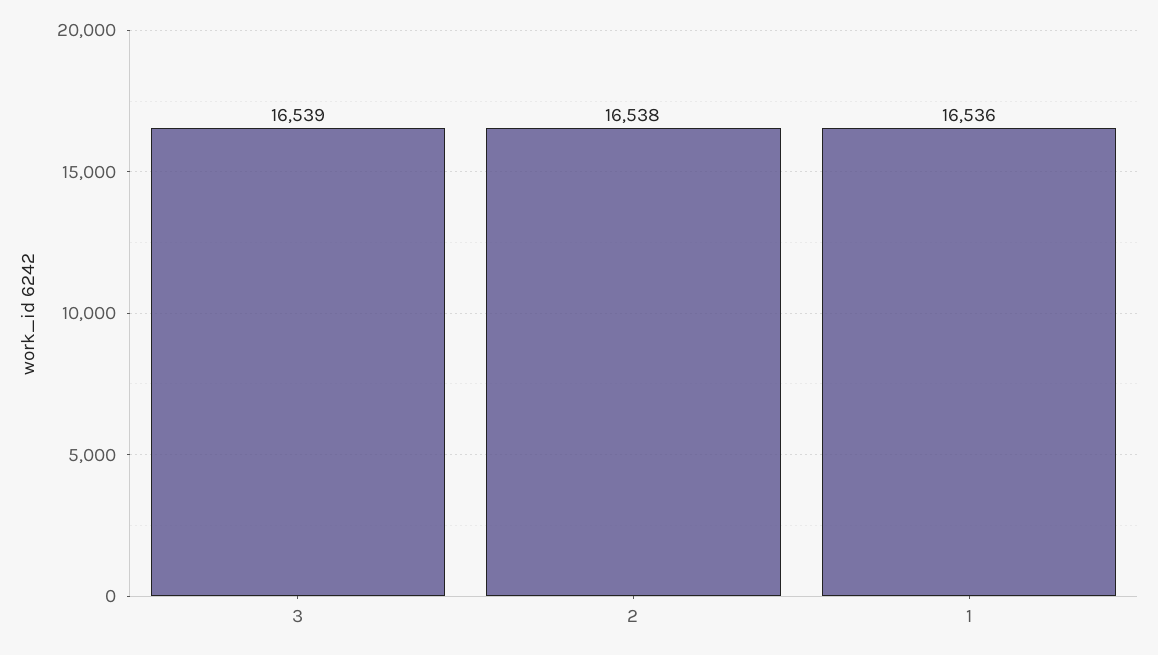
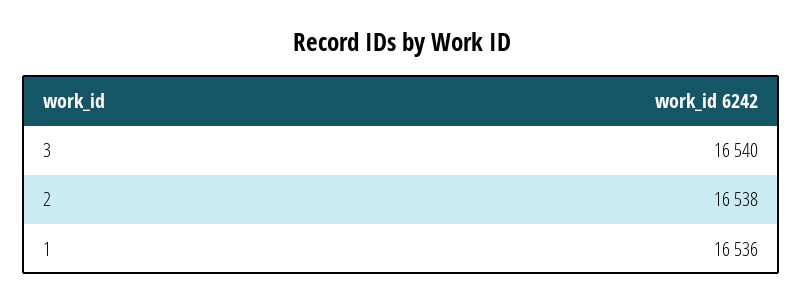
3: 16539 -> 16540

